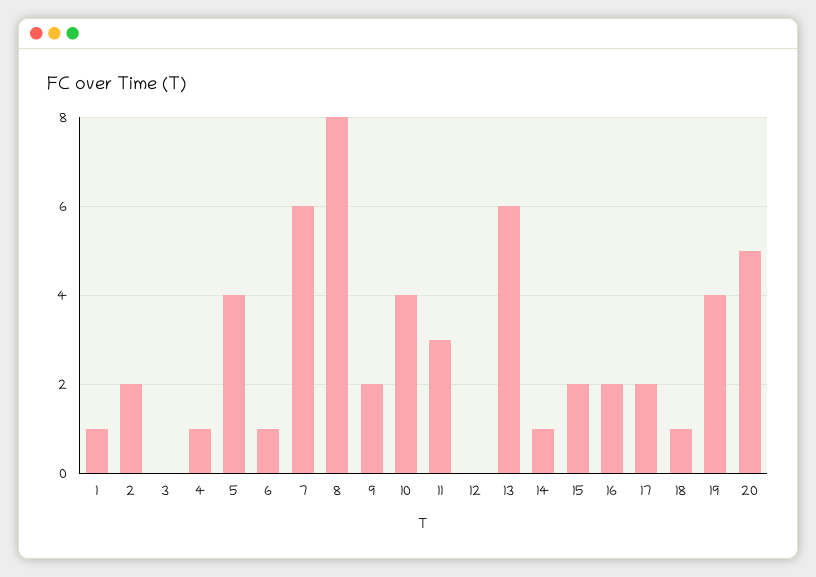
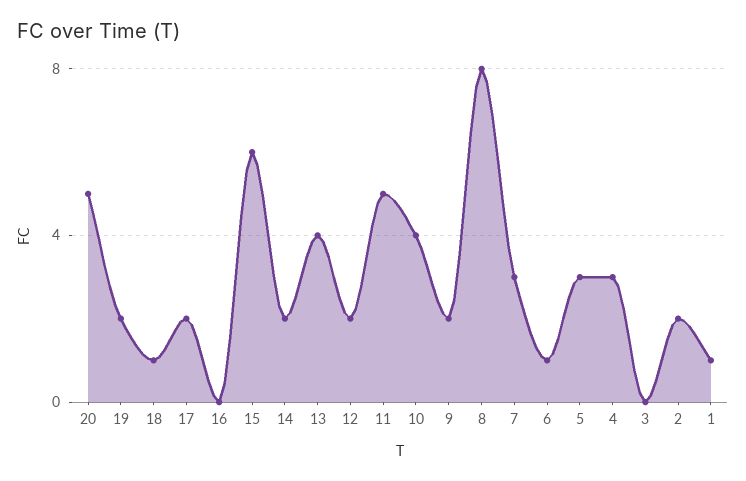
4: 1 -> 3
5: 4 -> 3
7: 6 -> 3
11: 3 -> 5
12: 0 -> 2
13: 6 -> 4
14: 1 -> 2
15: 2 -> 6
16: 2 -> 0
19: 4 -> 2

